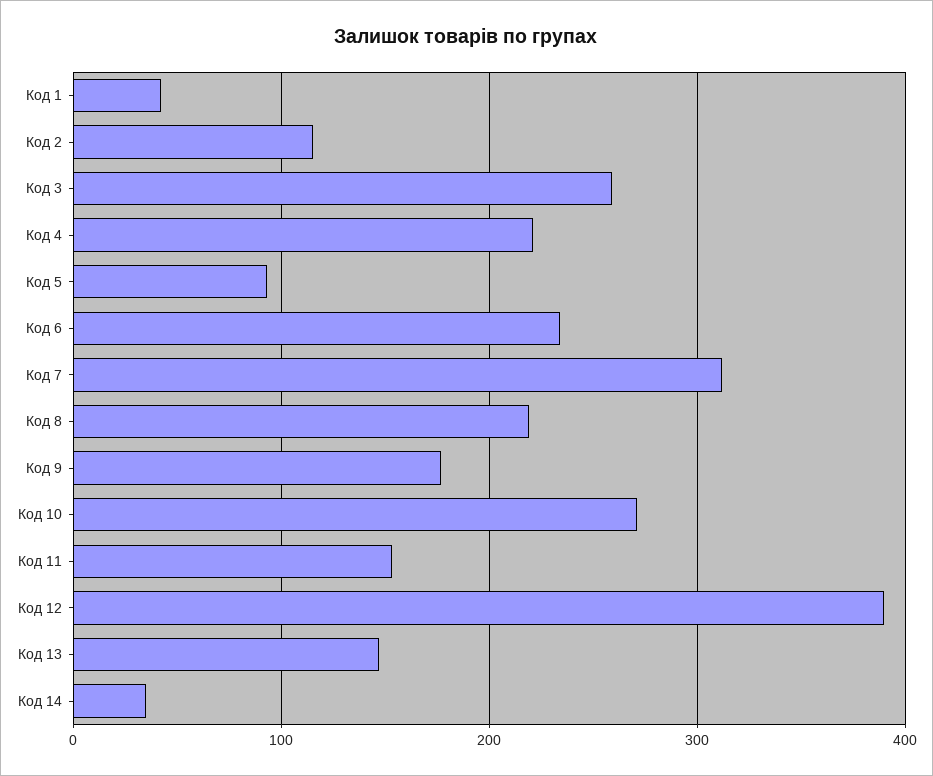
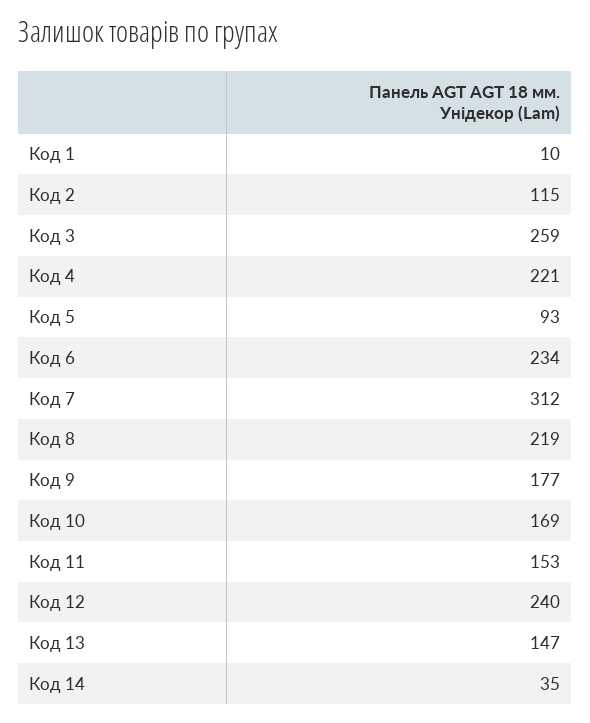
Код 1: 40 -> 10
Код 10: 270 -> 169
Код 12: 390 -> 240

